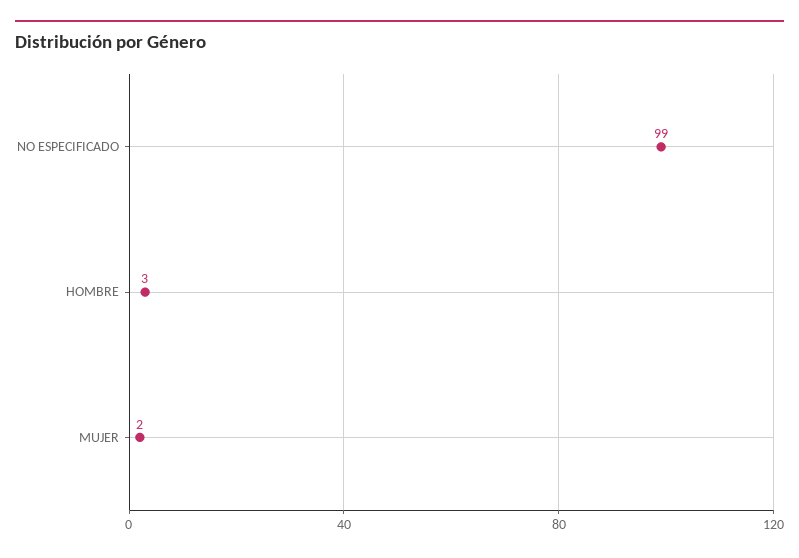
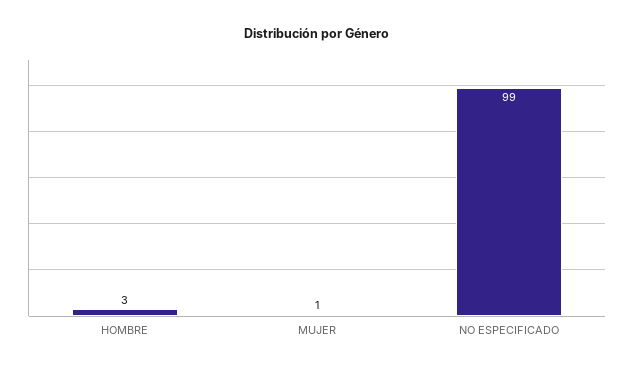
MUJER: 2 -> 1

